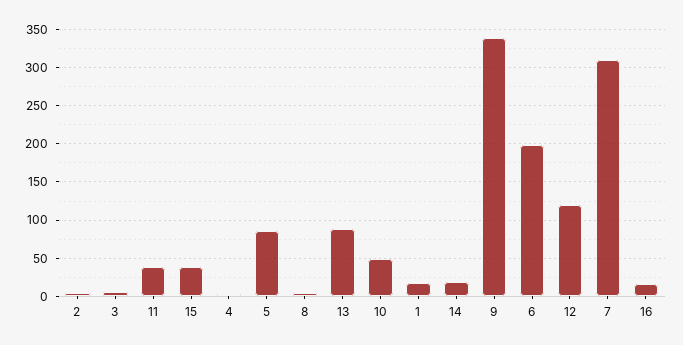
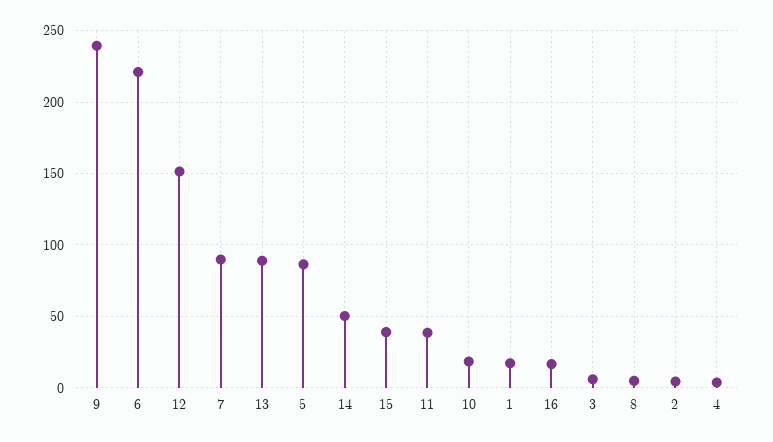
10: 50 -> 20
14: 20 -> 50
9: 340 -> 240
6: 200 -> 220
12: 120 -> 150
7: 310 -> 90

